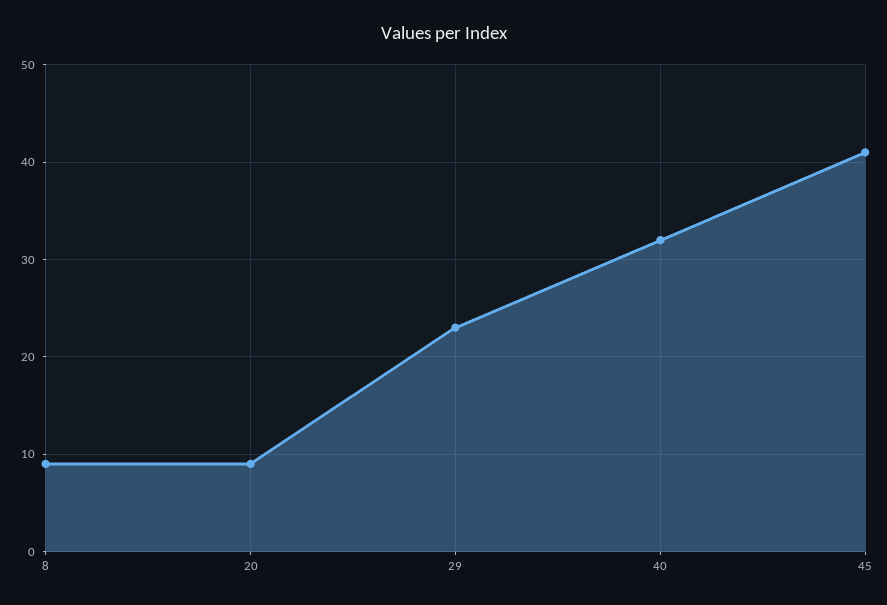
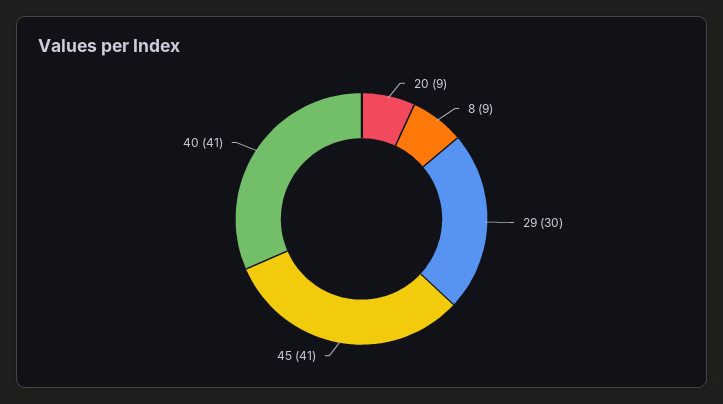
29: 23 -> 30
40: 32 -> 41

